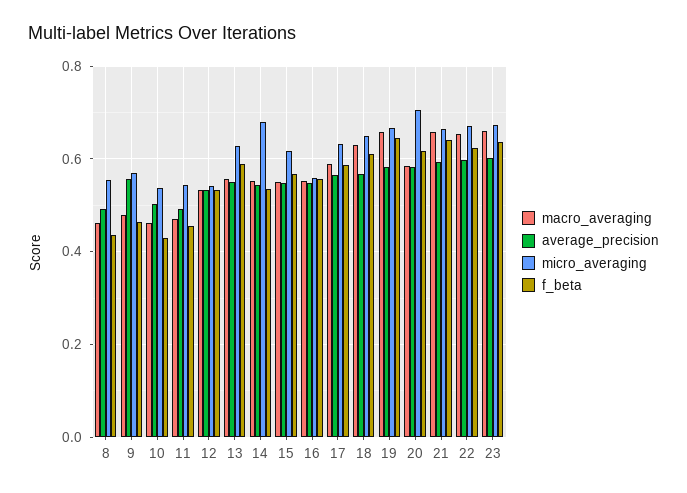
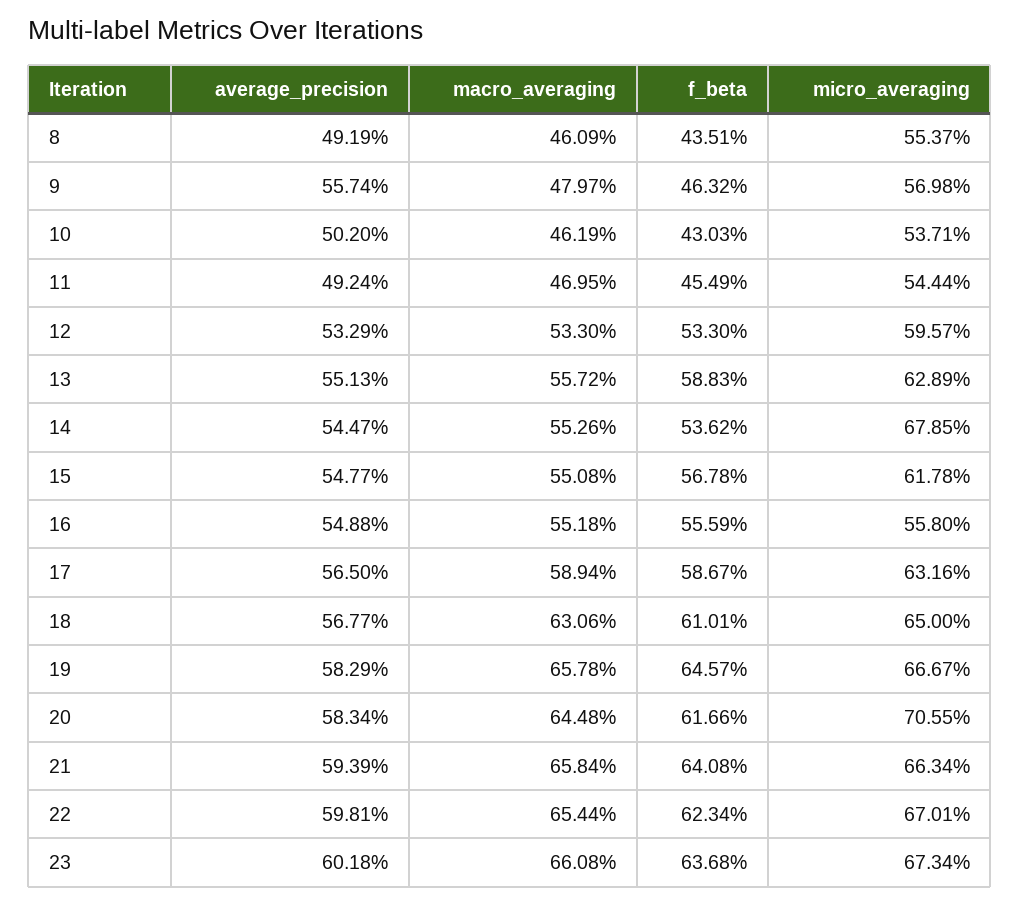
micro_averaging, 12: 0.54 -> 0.5957
macro_averaging, 20: 0.58 -> 0.6448

